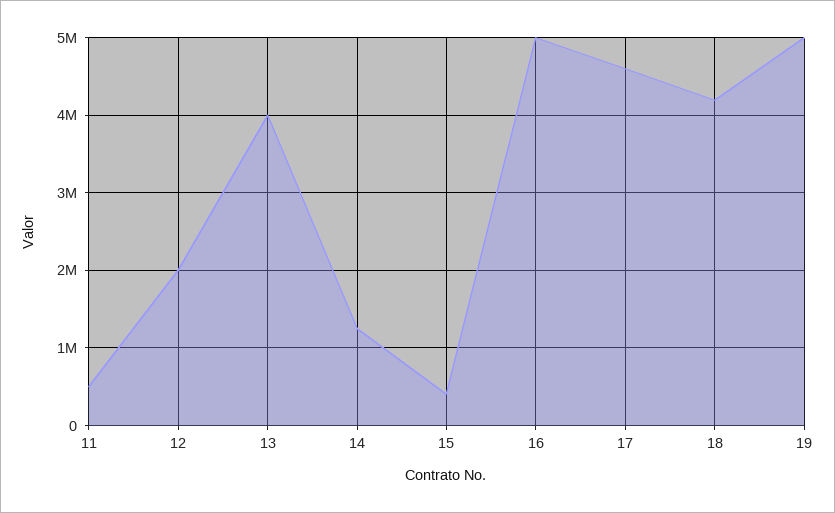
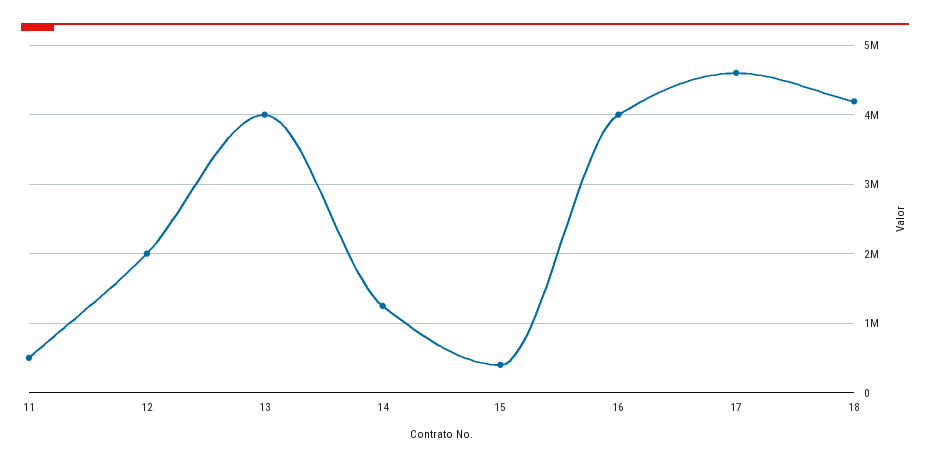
16: 5000000 -> 4000000
19: 5000000 -> none

